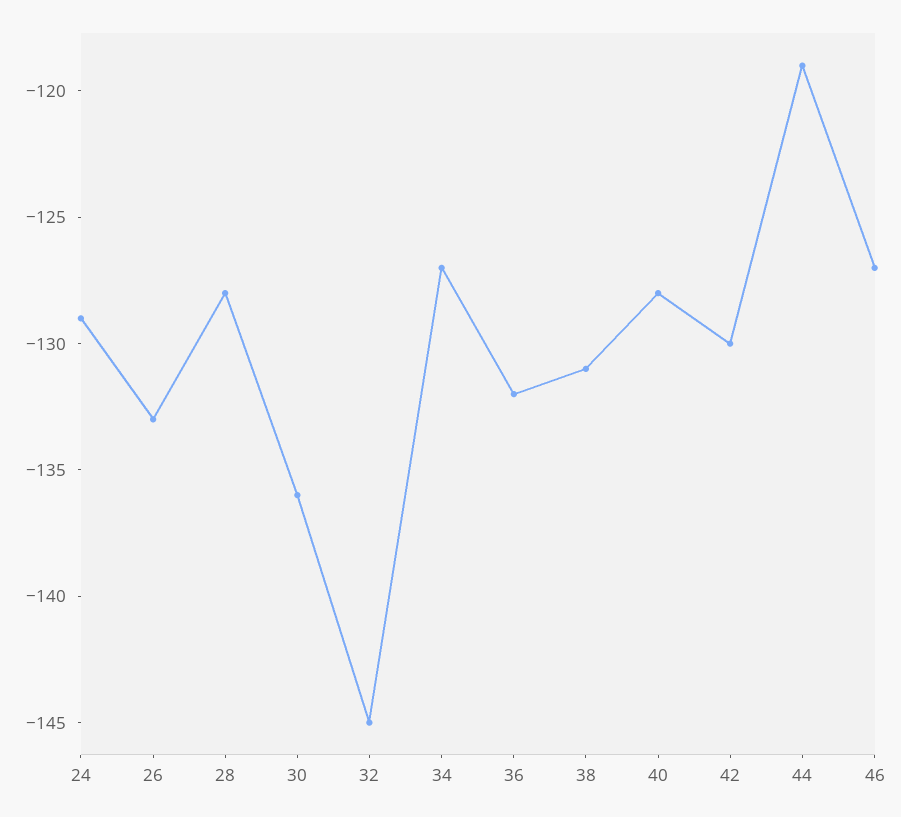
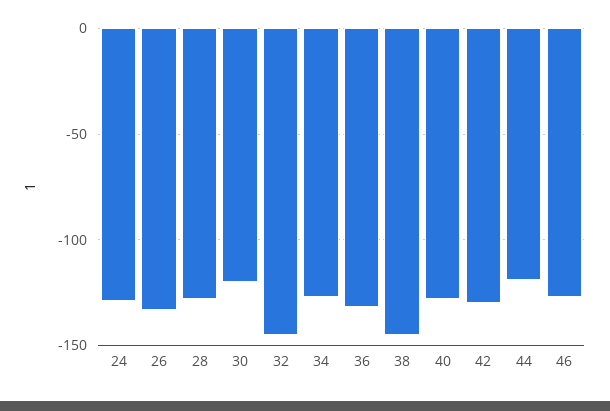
30: -136 -> -120
38: -131 -> -145

